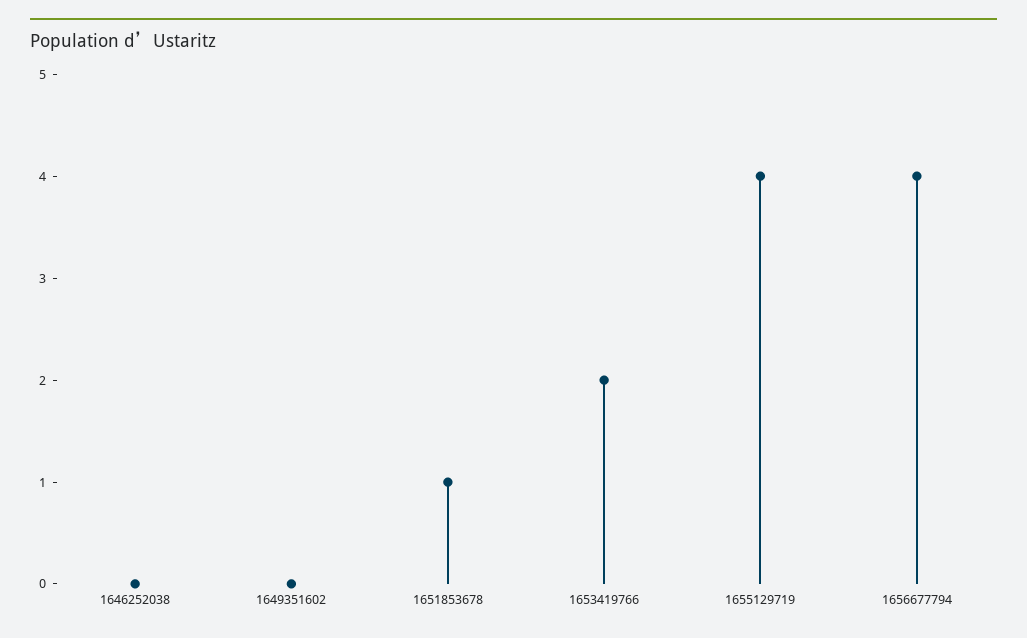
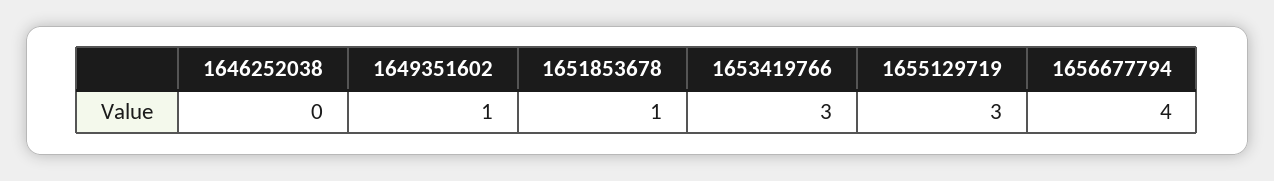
1649351602: 0 -> 1
1653419766: 2 -> 3
1655129719: 4 -> 3

